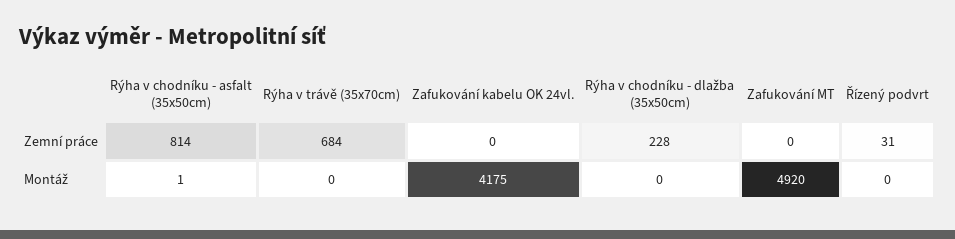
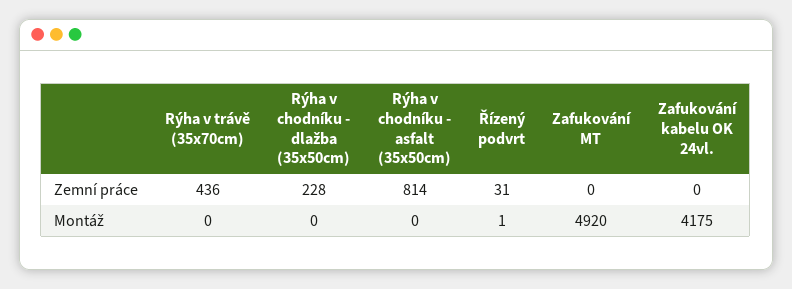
Rýha v trávě (35x70cm), Zemní práce: 684 -> 436
Rýha v chodníku - asfalt (35x50cm), Montáž: 1 -> 0
Řízený podvrt, Montáž: 0 -> 1

